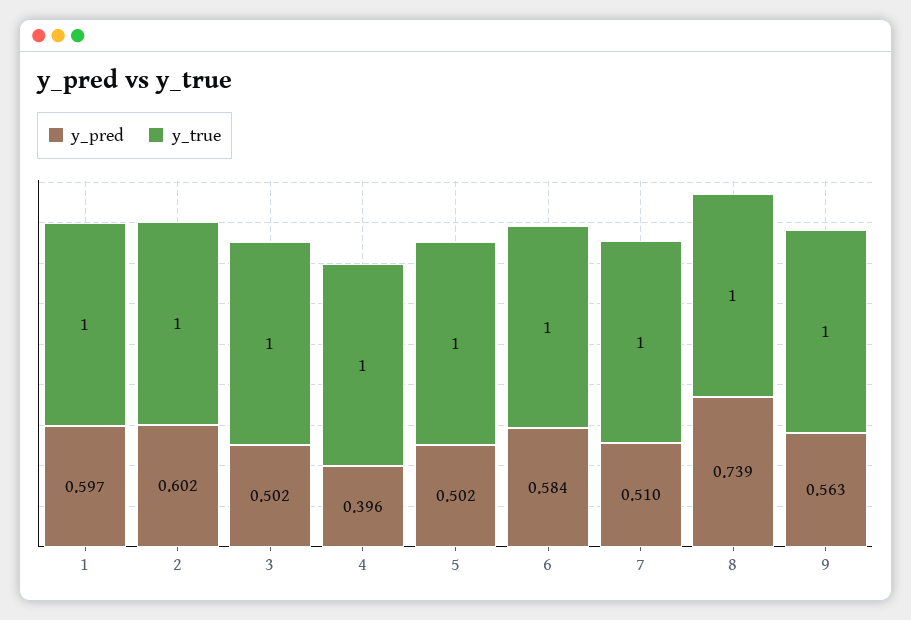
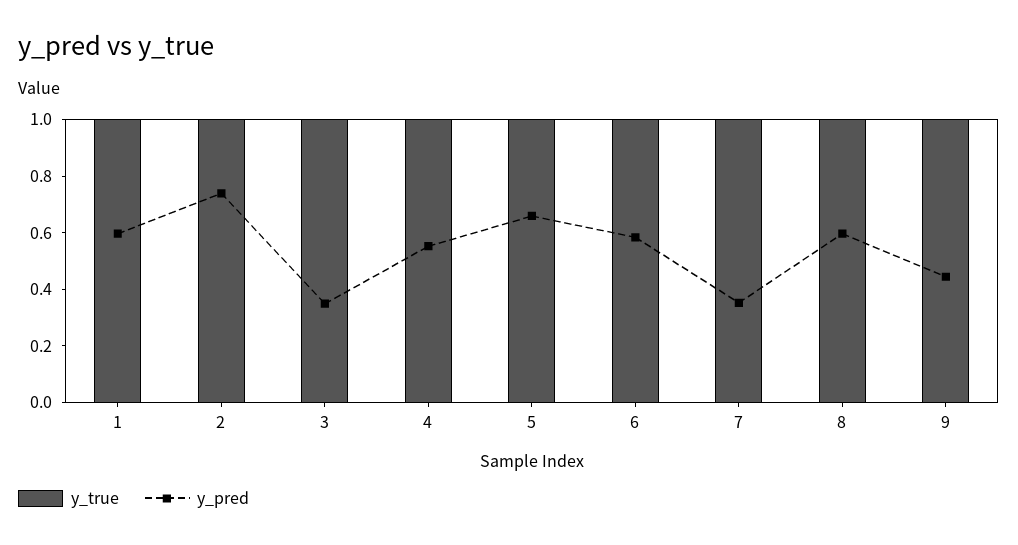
y_pred, 2: 0.602 -> 0.75
y_pred, 3: 0.502 -> 0.35
y_pred, 4: 0.396 -> 0.55
y_pred, 5: 0.502 -> 0.65
y_pred, 7: 0.51 -> 0.35
y_pred, 8: 0.739 -> 0.6
y_pred, 9: 0.563 -> 0.45

